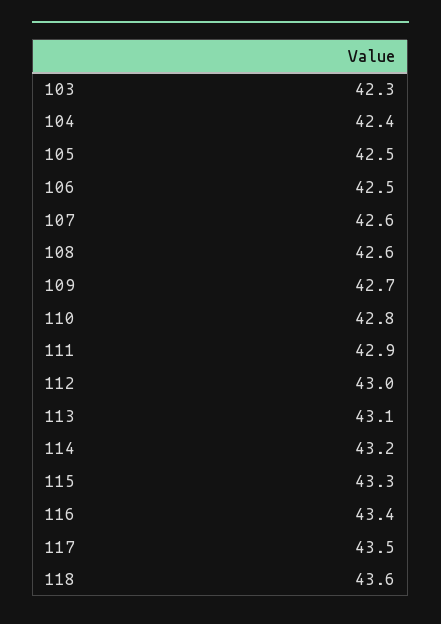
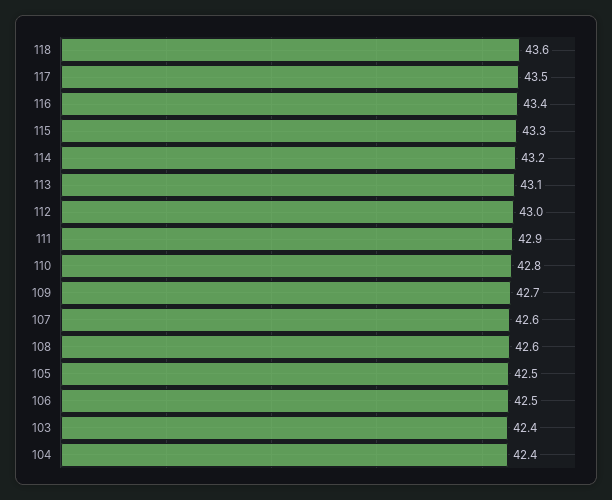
103: 42.3 -> 42.4

